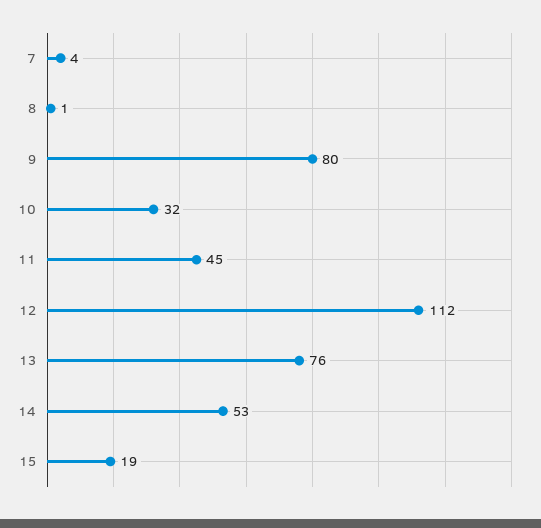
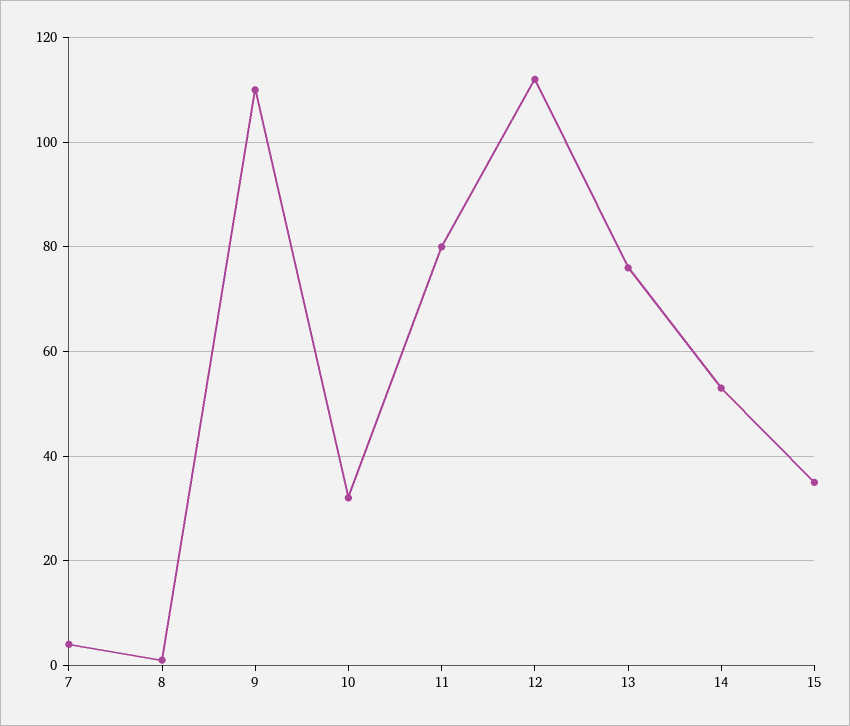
9: 80 -> 110
11: 45 -> 80
15: 19 -> 35

